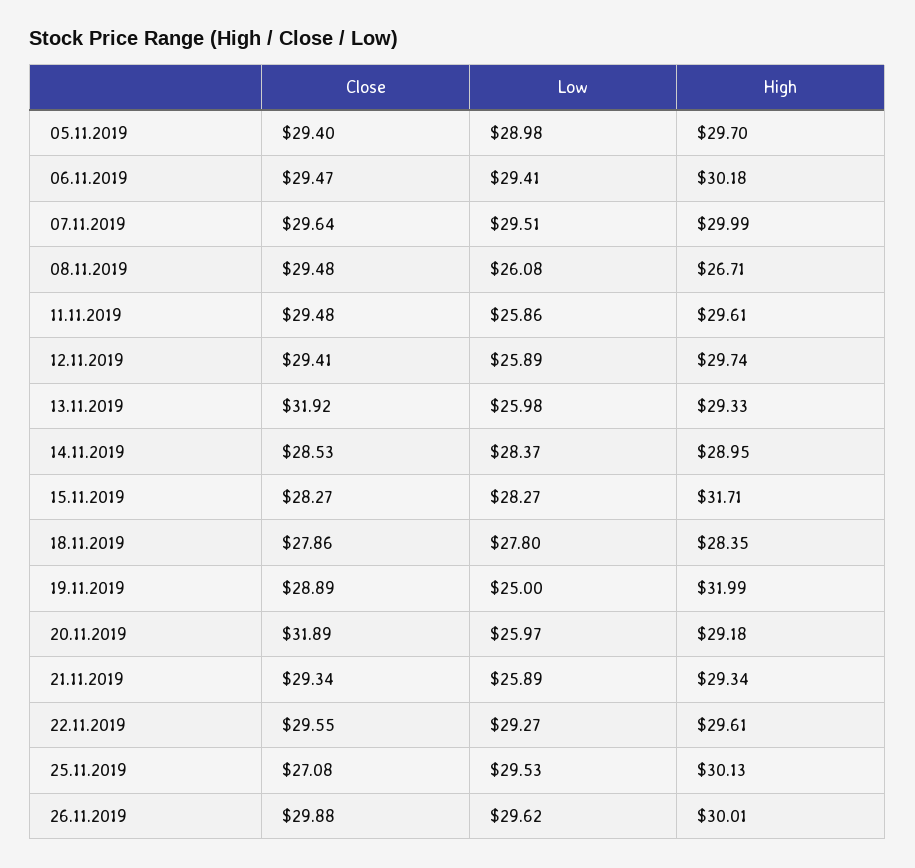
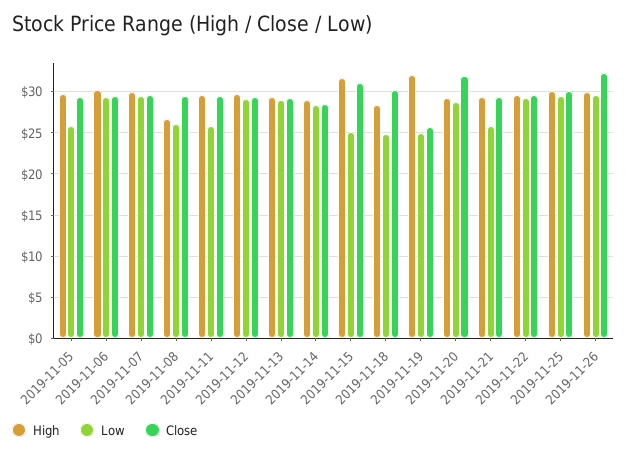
Low, 05.11.2019: 28.98 -> 26
Low, 12.11.2019: 25.89 -> 29
Close, 13.11.2019: 31.92 -> 29
Low, 13.11.2019: 25.98 -> 29
Close, 15.11.2019: 28.27 -> 31
Low, 15.11.2019: 28.27 -> 25
Close, 18.11.2019: 27.86 -> 30
Low, 18.11.2019: 27.8 -> 25
Close, 19.11.2019: 28.89 -> 26
Low, 20.11.2019: 25.97 -> 29
Close, 25.11.2019: 27.08 -> 30
Close, 26.11.2019: 29.88 -> 32

